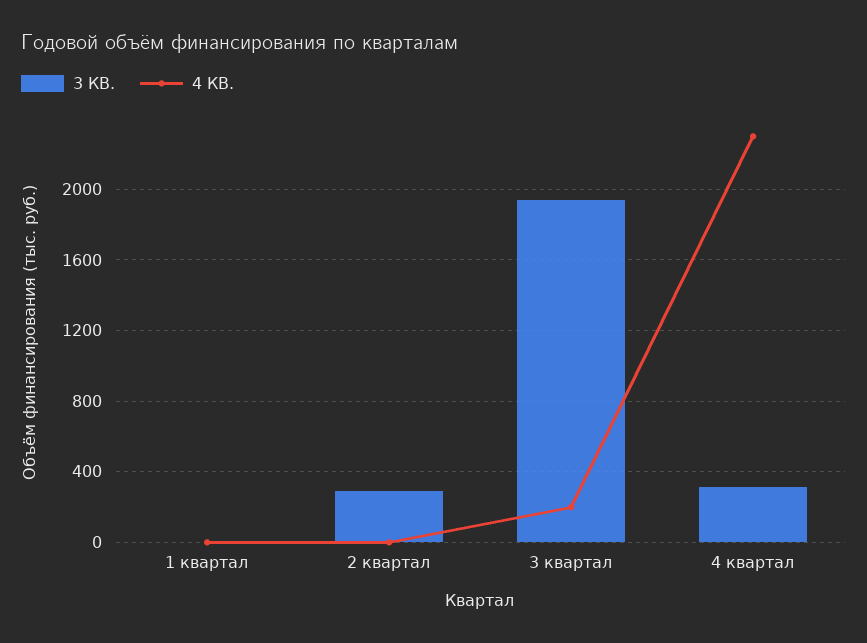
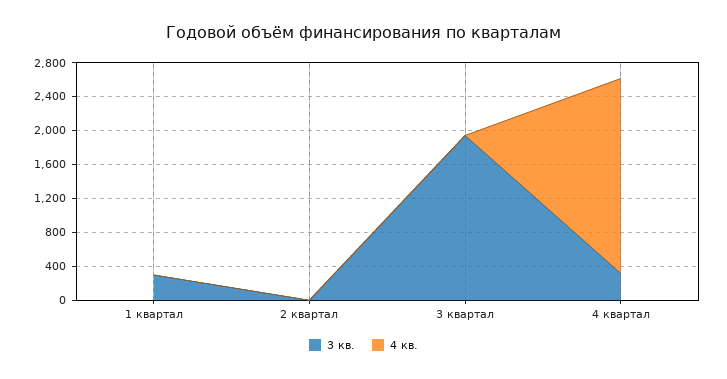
3 КВ., 1 квартал: 0 -> 300
3 КВ., 2 квартал: 300 -> 0
4 КВ., 3 квартал: 200 -> 0

